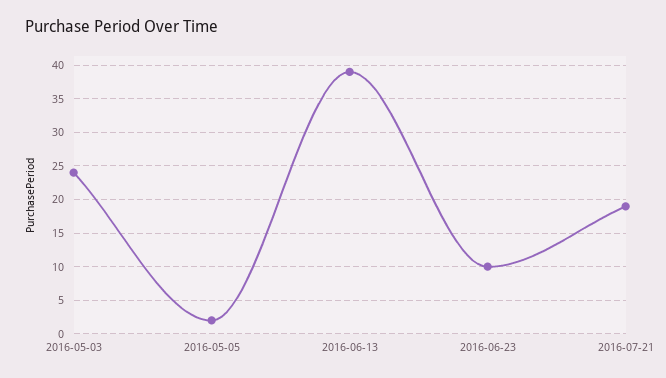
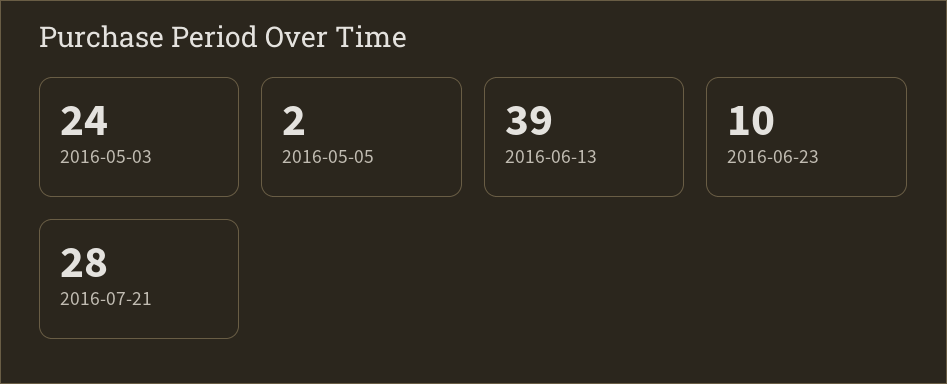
2016-07-21: 19 -> 28

